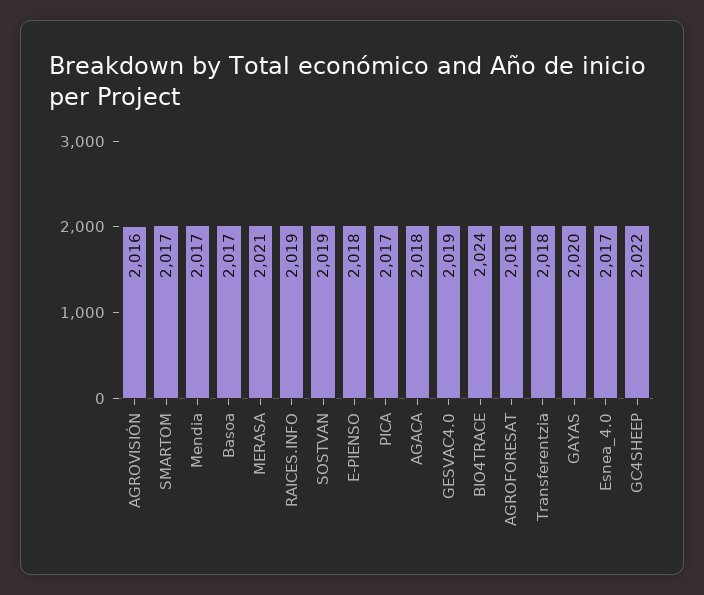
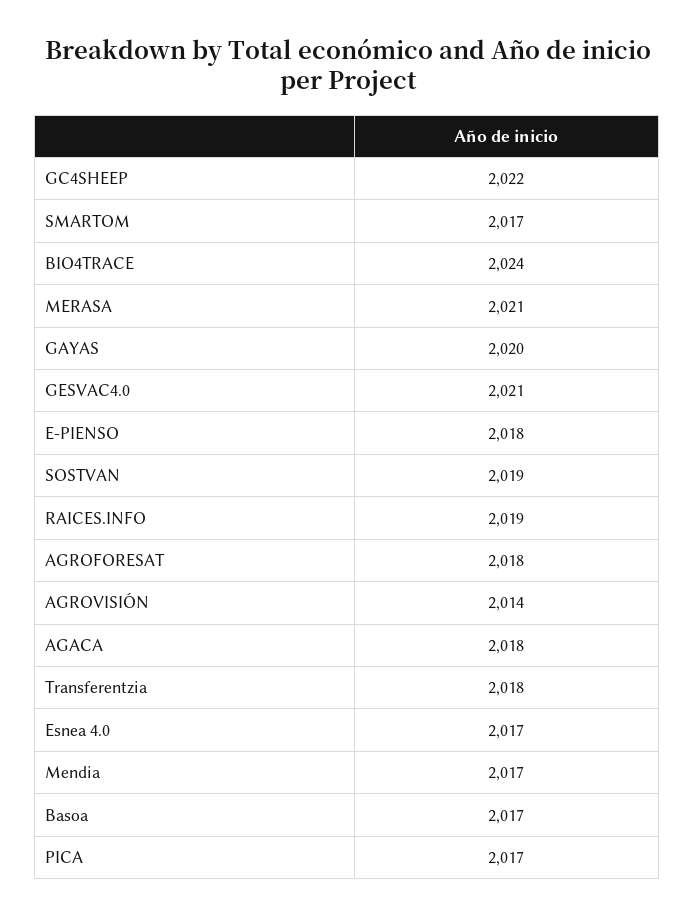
AGROVISIÓN: 2016 -> 2014
GESVAC4.0: 2019 -> 2021

